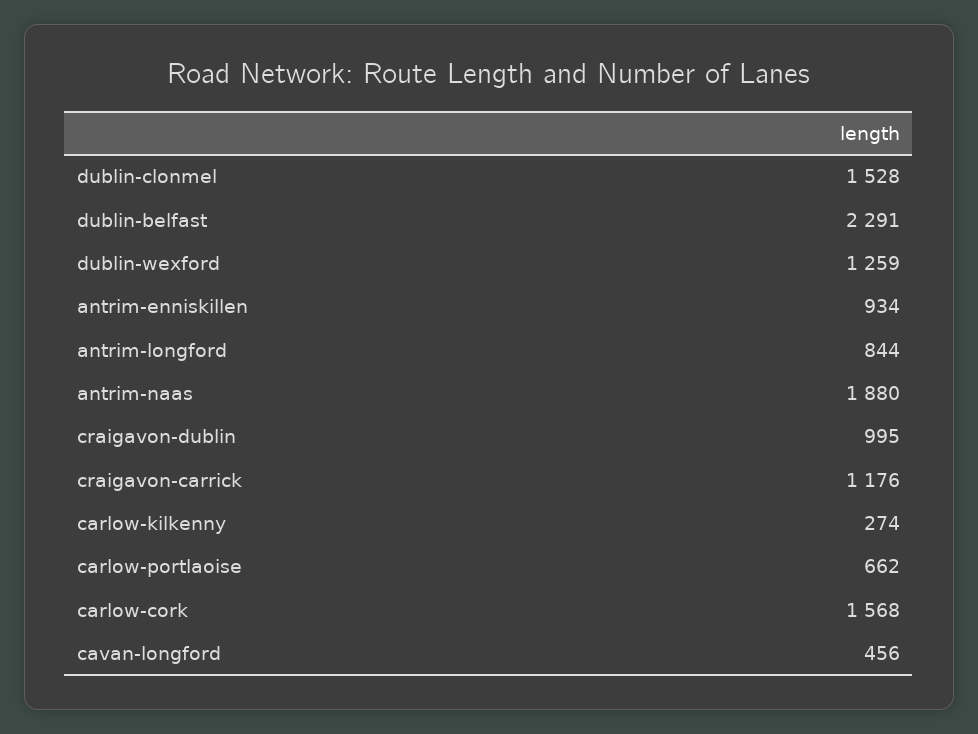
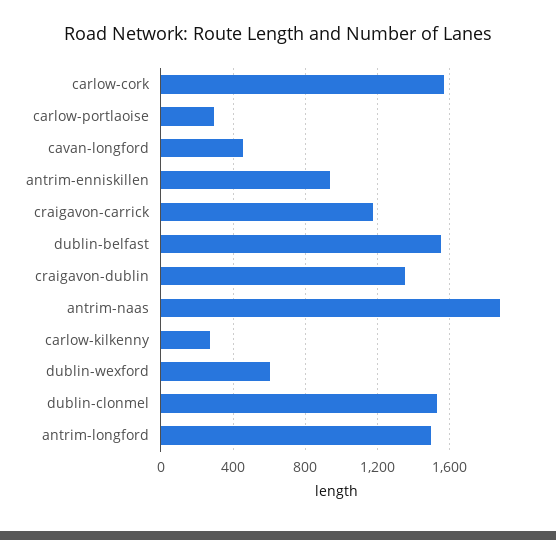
dublin-belfast: 2291 -> 1550
dublin-wexford: 1259 -> 600
antrim-longford: 844 -> 1500
craigavon-dublin: 995 -> 1350
carlow-portlaoise: 662 -> 300

